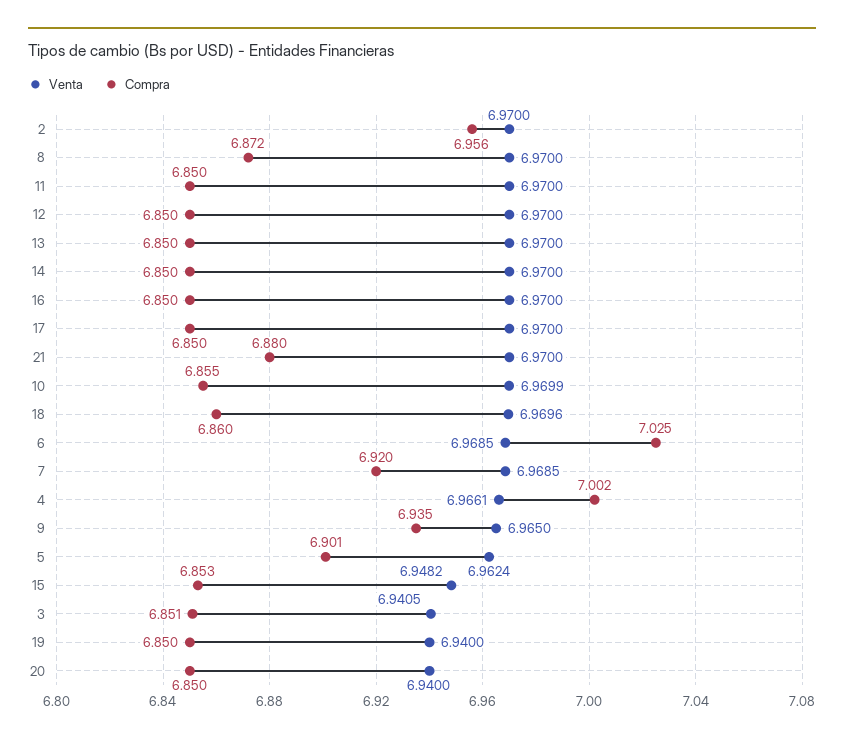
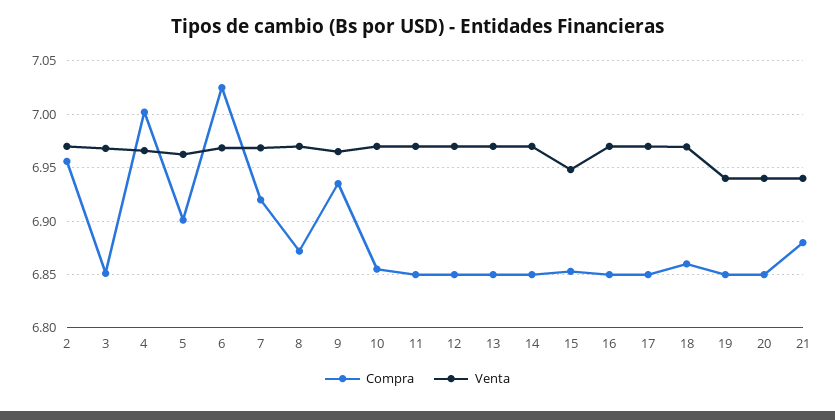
Venta, 21: 6.97 -> 6.94
Venta, 3: 6.9405 -> 6.97

